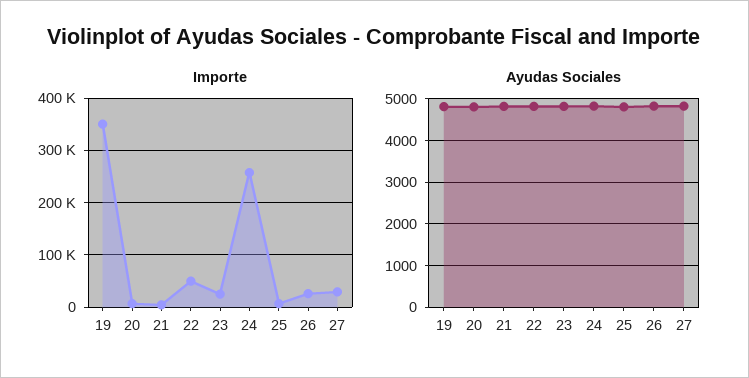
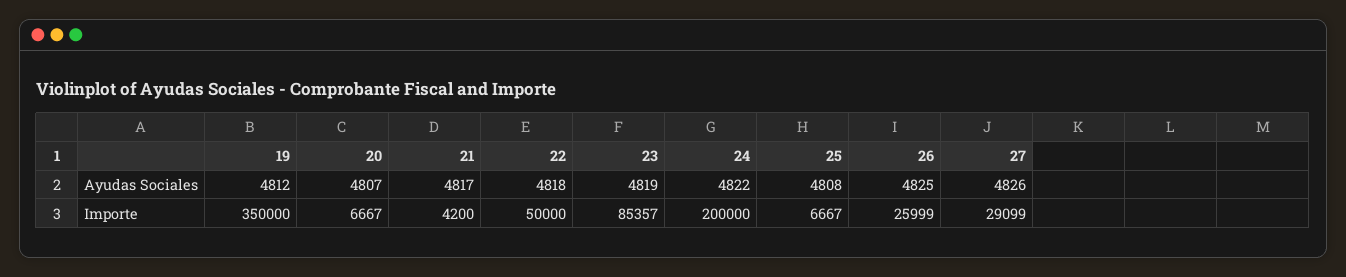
Importe, 23: 20000 -> 85357
Importe, 24: 260000 -> 200000

